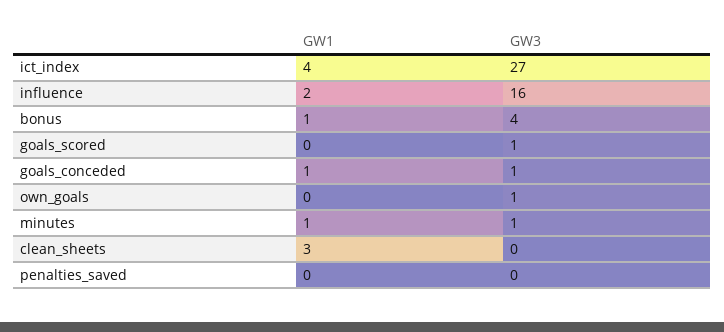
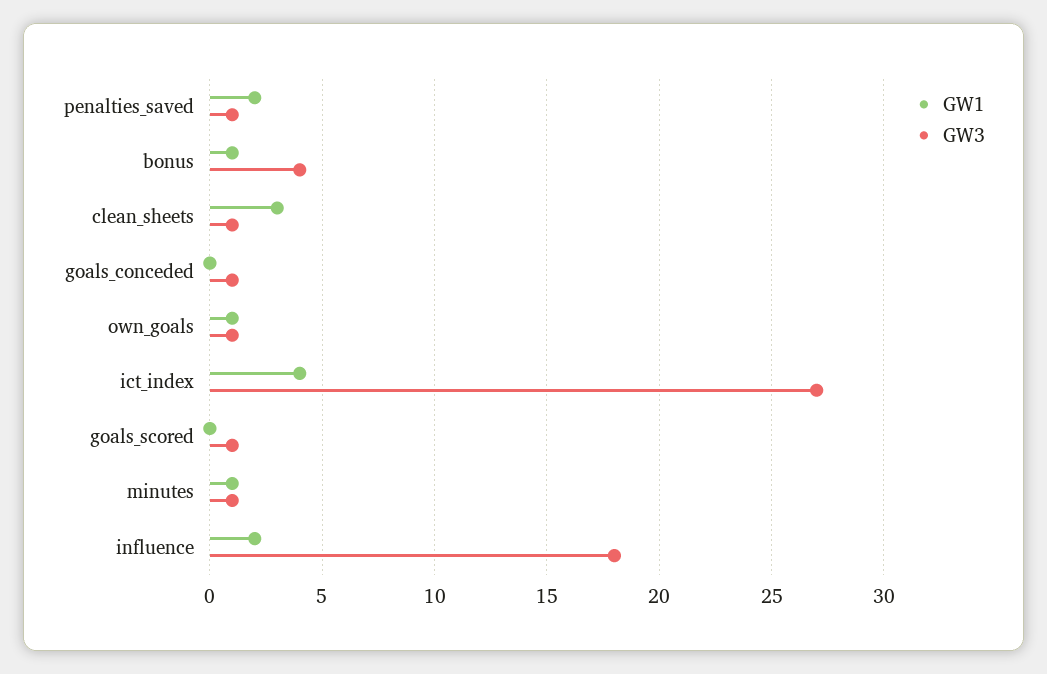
GW3, influence: 16 -> 18
GW1, goals_conceded: 1 -> 0
GW1, own_goals: 0 -> 1
GW3, clean_sheets: 0 -> 1
GW1, penalties_saved: 0 -> 2
GW3, penalties_saved: 0 -> 1

